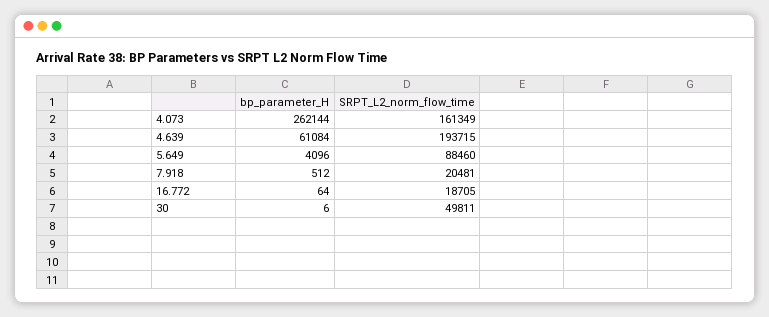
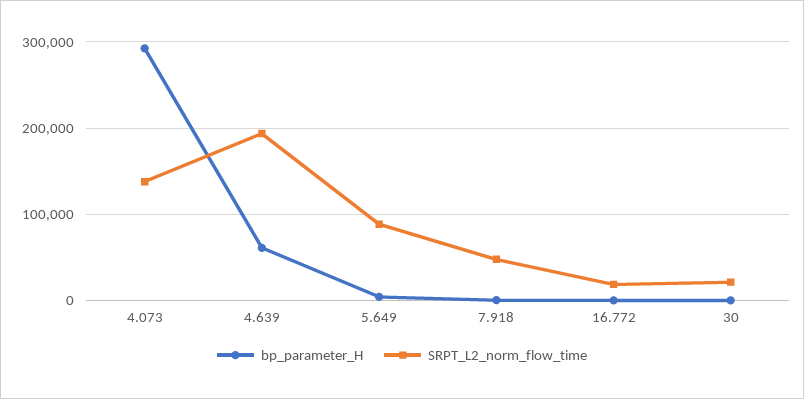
bp_parameter_H, 4.073: 262144 -> 290000
SRPT_L2_norm_flow_time, 4.073: 161349 -> 140000
SRPT_L2_norm_flow_time, 7.918: 20481 -> 50000
SRPT_L2_norm_flow_time, 30: 49811 -> 20000

